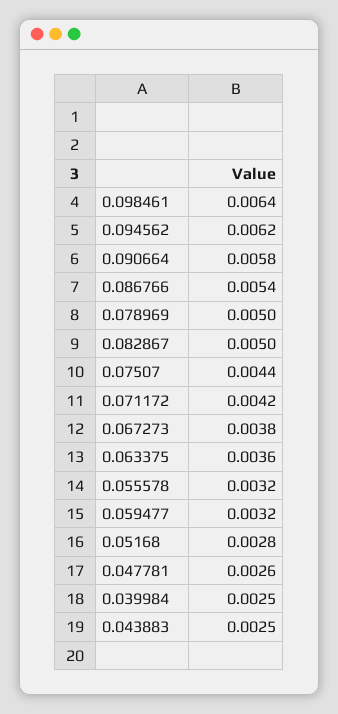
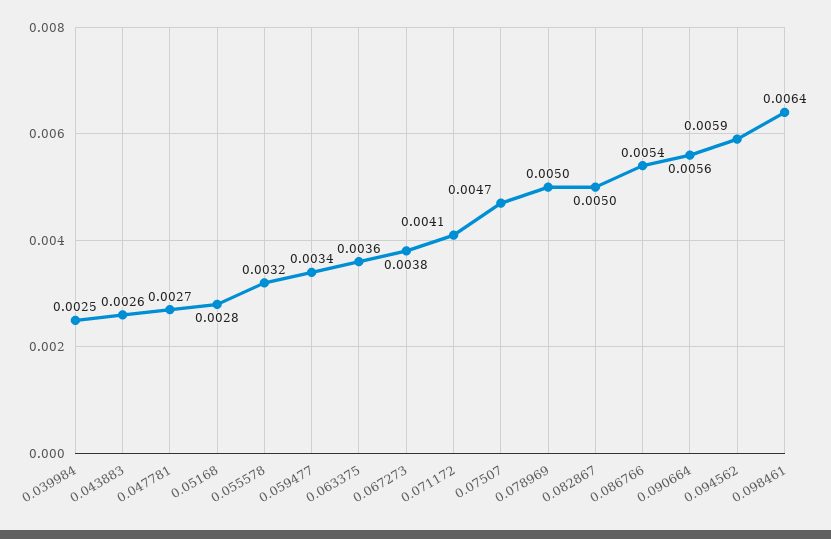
0.094562: 0.0062 -> 0.0059
0.090664: 0.0058 -> 0.0056
0.07507: 0.0044 -> 0.0047
0.071172: 0.0042 -> 0.0041
0.059477: 0.0032 -> 0.0034
0.047781: 0.0026 -> 0.0027
0.043883: 0.0025 -> 0.0026

